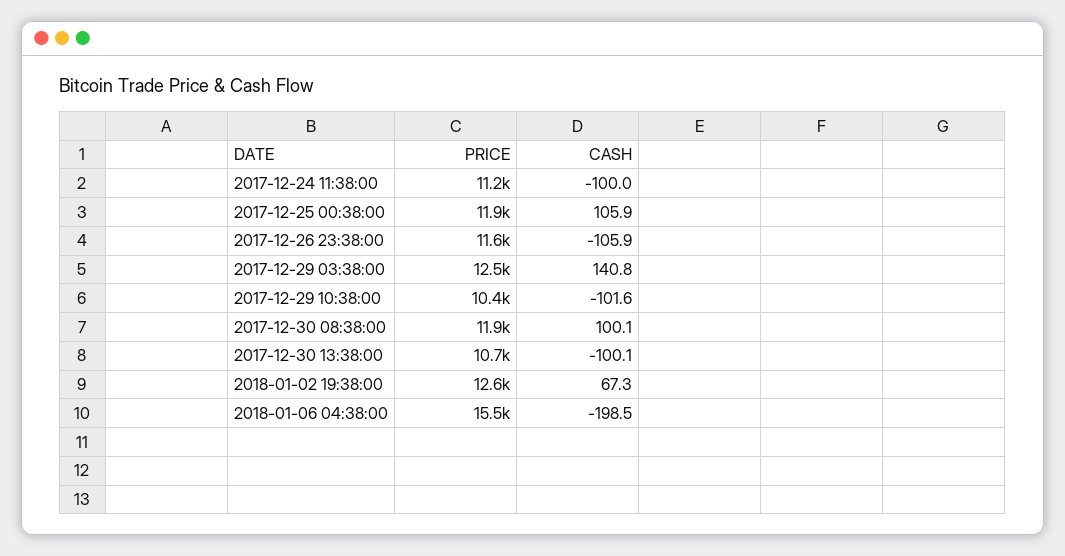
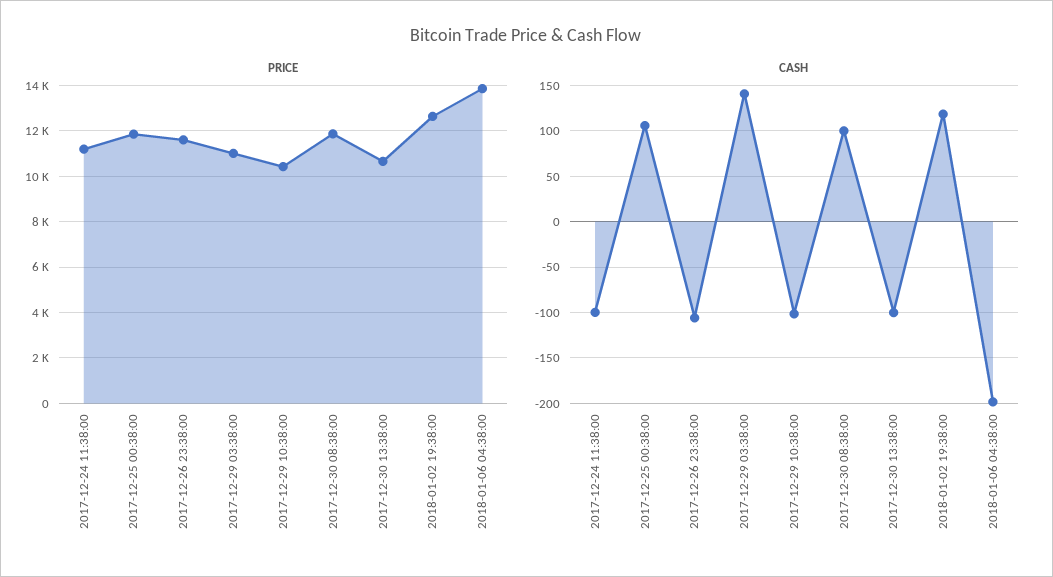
PRICE, 2017-12-29 03:38:00: 12500 -> 11000
CASH, 2018-01-02 19:38:00: 67.3 -> 120
PRICE, 2018-01-06 04:38:00: 15500 -> 14000

